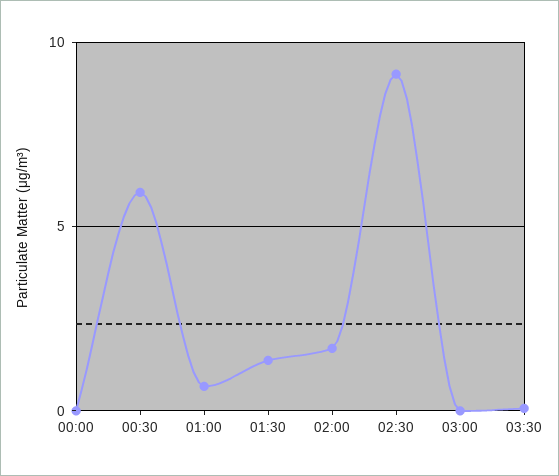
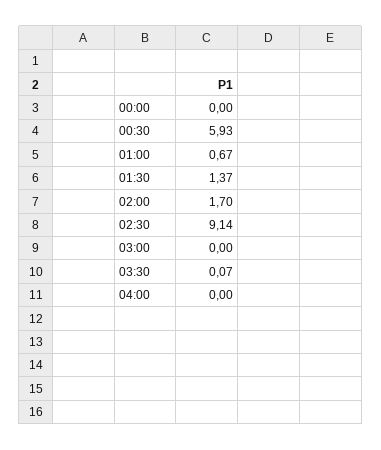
04:00: none -> 0

